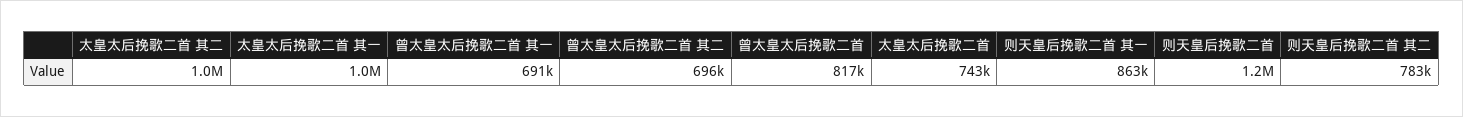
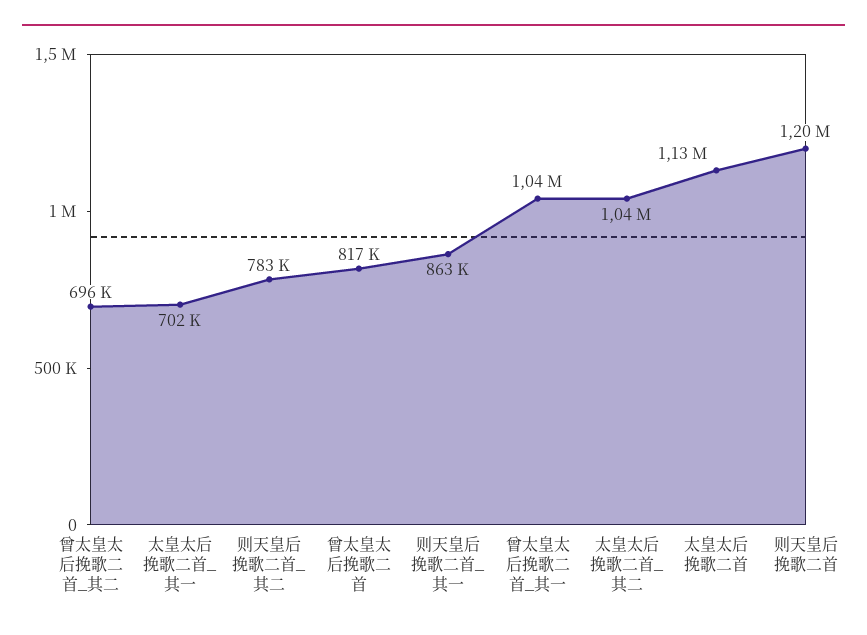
太皇太后挽歌二首 其一: 1000000 -> 702000
曾太皇太后挽歌二首 其一: 691000 -> 1040000
太皇太后挽歌二首: 743000 -> 1130000

